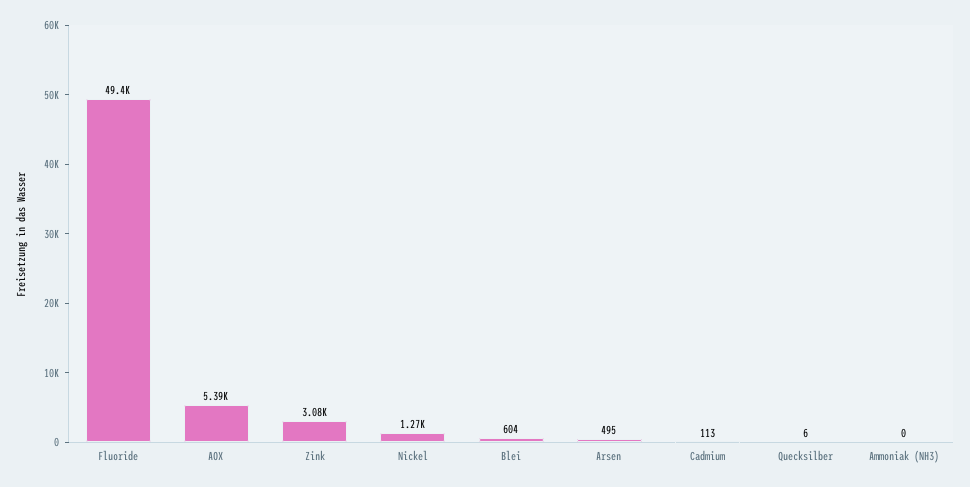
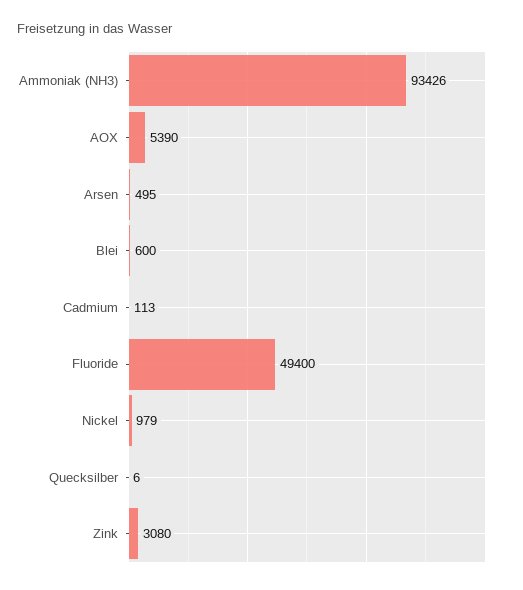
Nickel: 1270 -> 979
Blei: 604 -> 600
Ammoniak (NH3): 0 -> 93426

